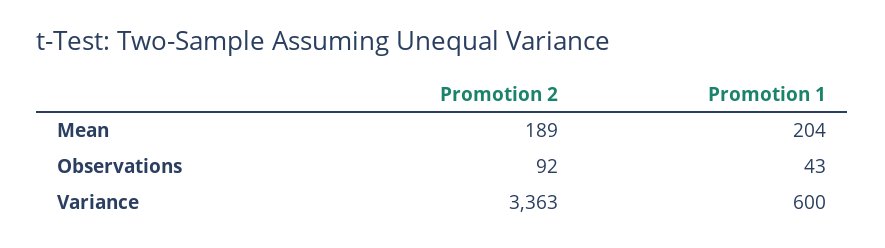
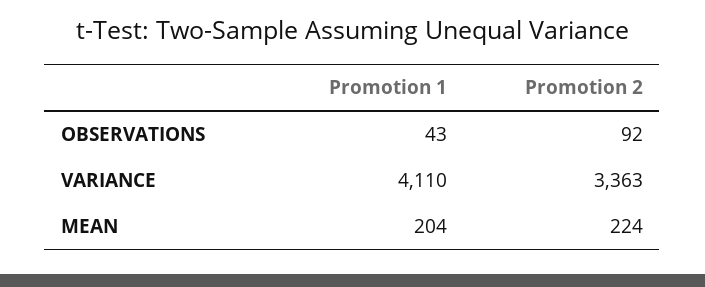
Promotion 2, Mean: 189 -> 224
Promotion 1, Variance: 600 -> 4110

